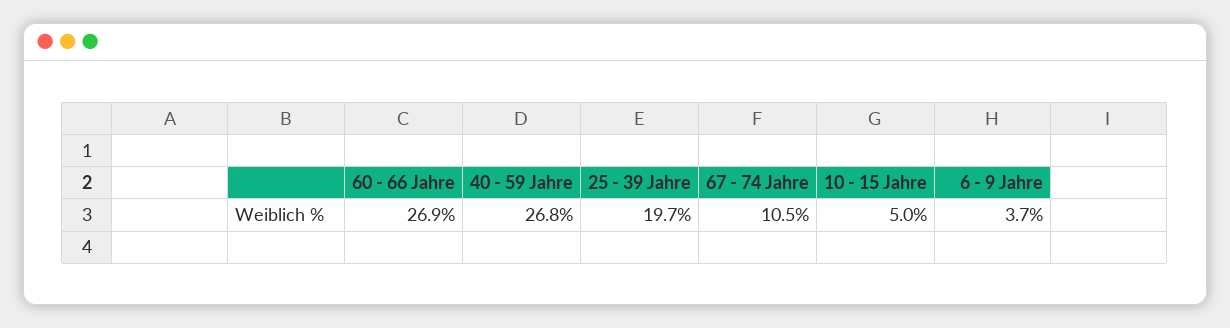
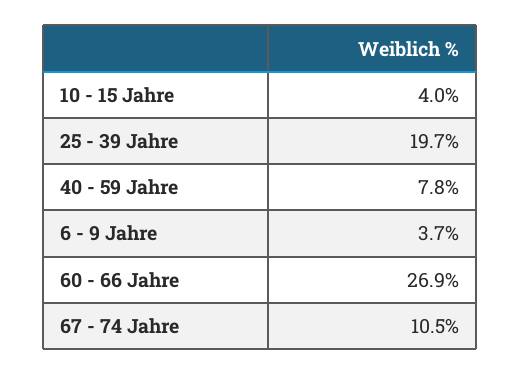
40 - 59 Jahre: 26.8 -> 7.8
10 - 15 Jahre: 5 -> 4

